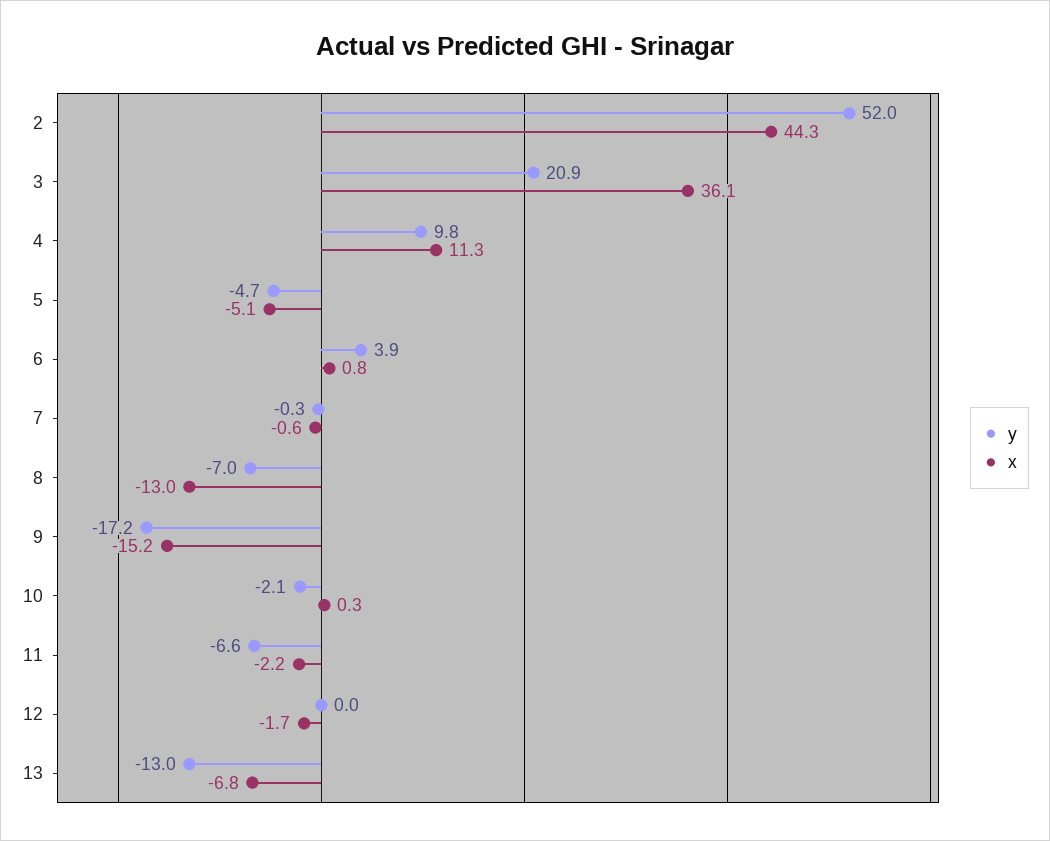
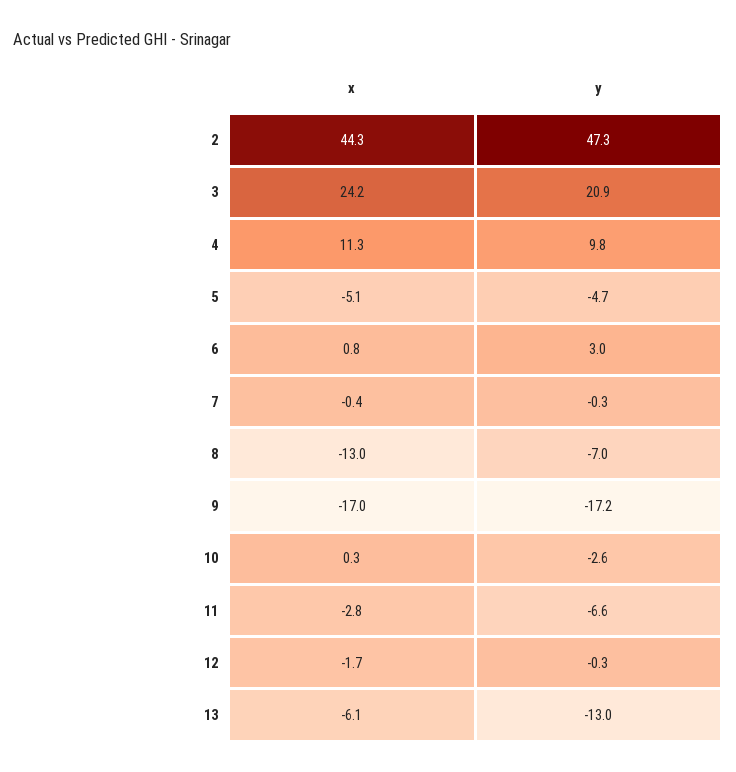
y, 2: 52 -> 47.3
x, 3: 36.1 -> 24.2
y, 6: 3.9 -> 3
x, 7: -0.6 -> -0.4
x, 9: -15.2 -> -17
y, 10: -2.1 -> -2.6
x, 11: -2.2 -> -2.8
y, 12: 0 -> -0.3
x, 13: -6.8 -> -6.1

